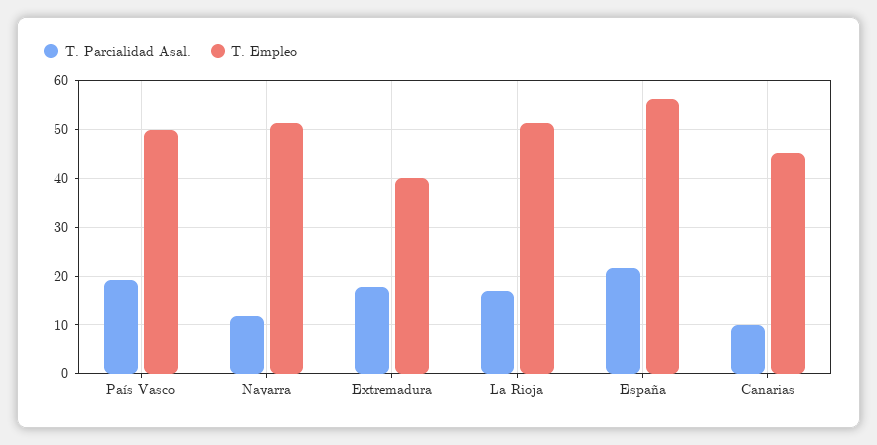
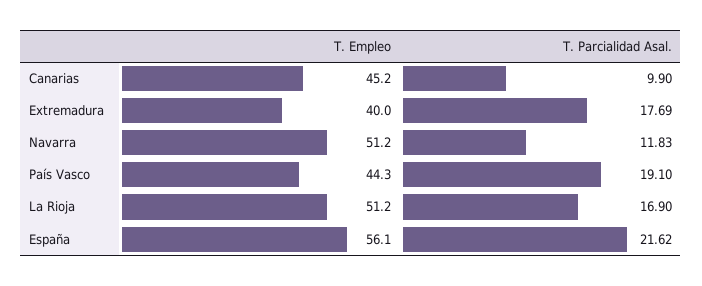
T. Empleo, País Vasco: 50 -> 44.3

